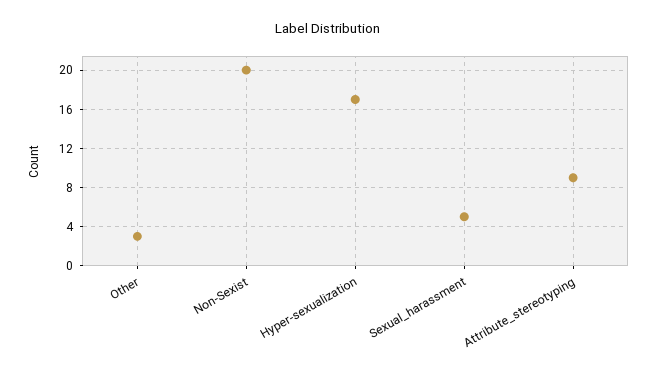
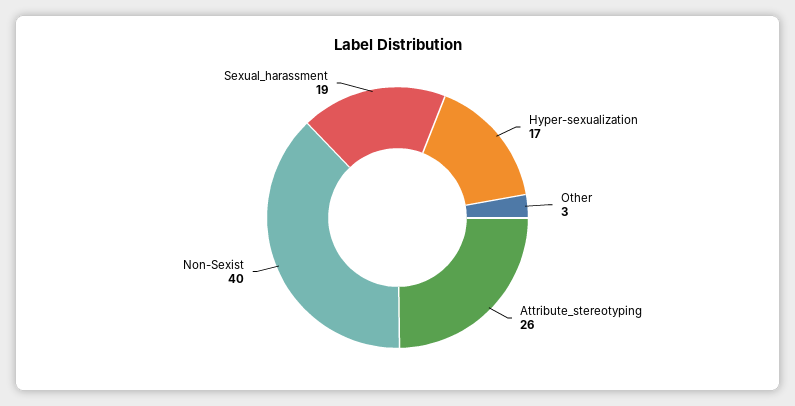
Non-Sexist: 20 -> 40
Sexual_harassment: 5 -> 19
Attribute_stereotyping: 9 -> 26

